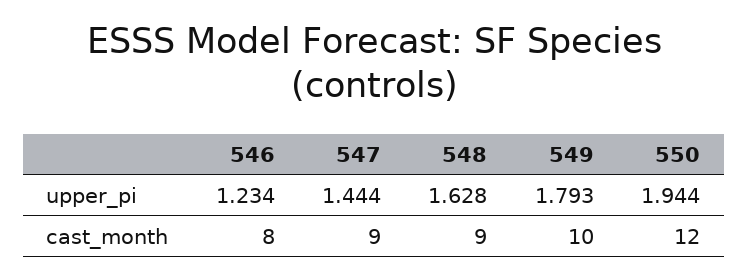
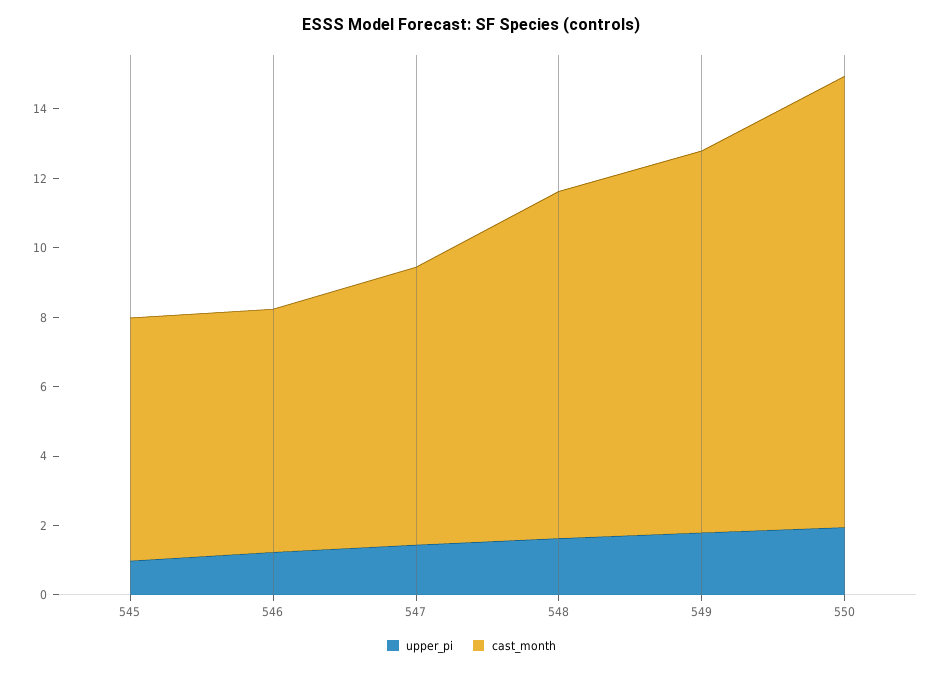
cast_month, 546: 8 -> 7
cast_month, 547: 9 -> 8
cast_month, 548: 9 -> 10
cast_month, 549: 10 -> 11
cast_month, 550: 12 -> 13
upper_pi, 545: none -> 1
cast_month, 545: none -> 7

